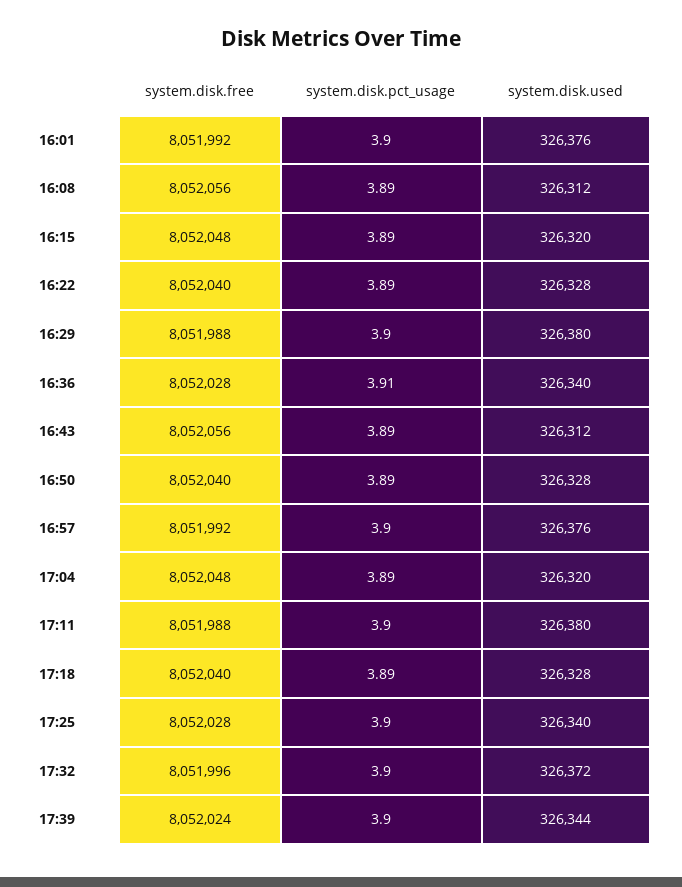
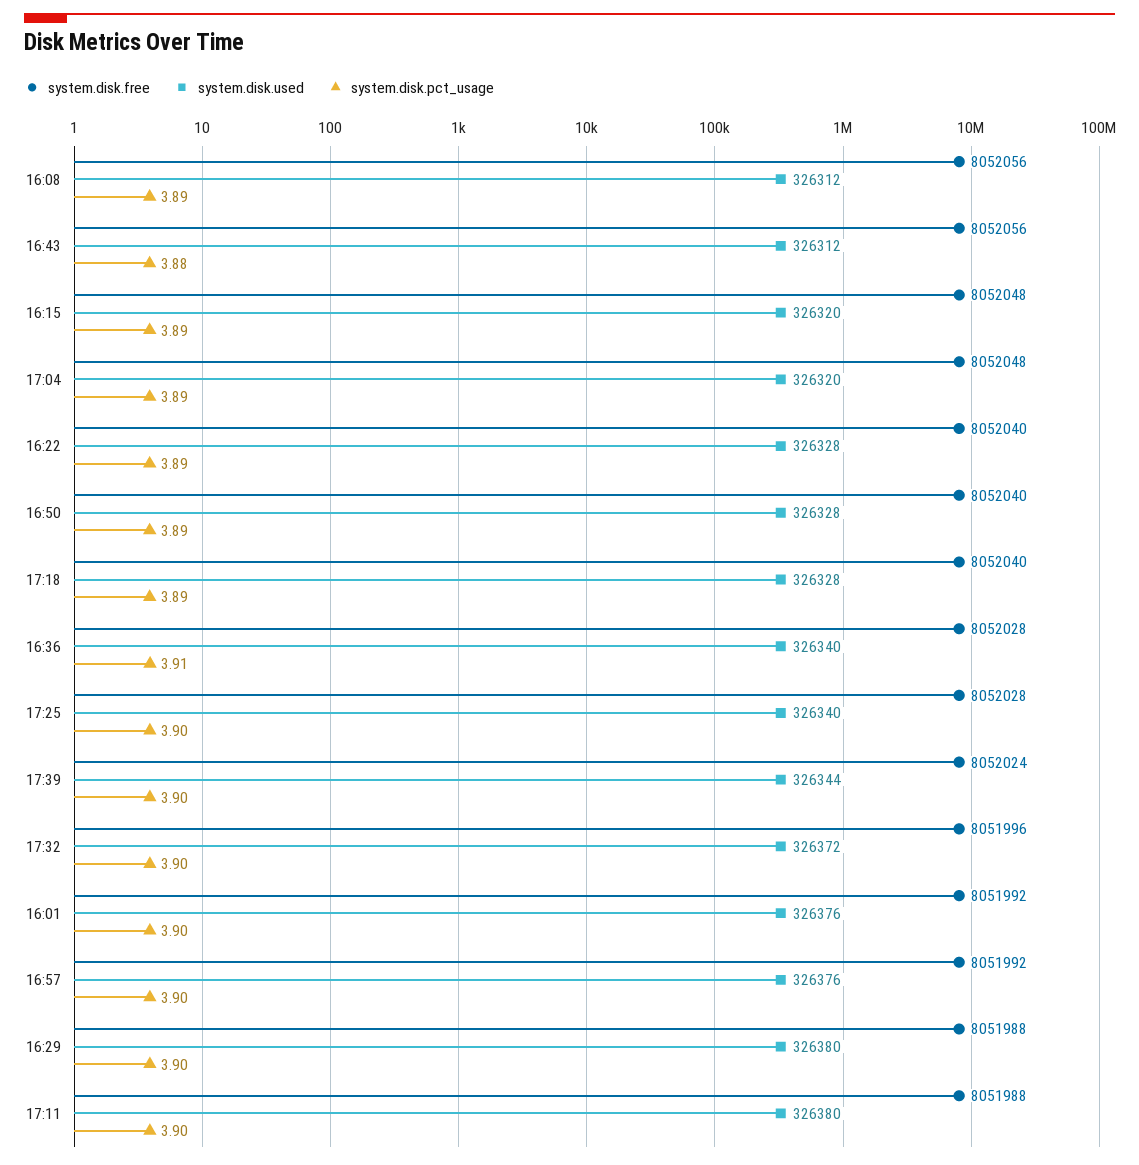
system.disk.pct_usage, 16:43: 3.89 -> 3.88

